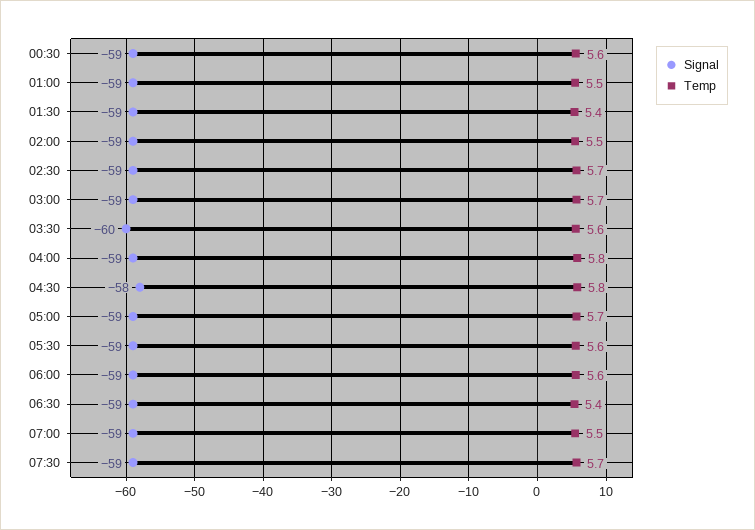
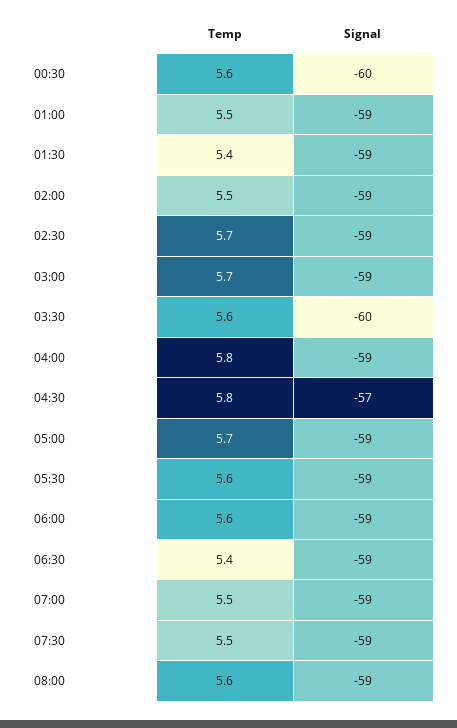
Signal, 00:30: -59 -> -60
Signal, 04:30: -58 -> -57
Temp, 07:30: 5.7 -> 5.5
Temp, 08:00: none -> 5.6
Signal, 08:00: none -> -59

